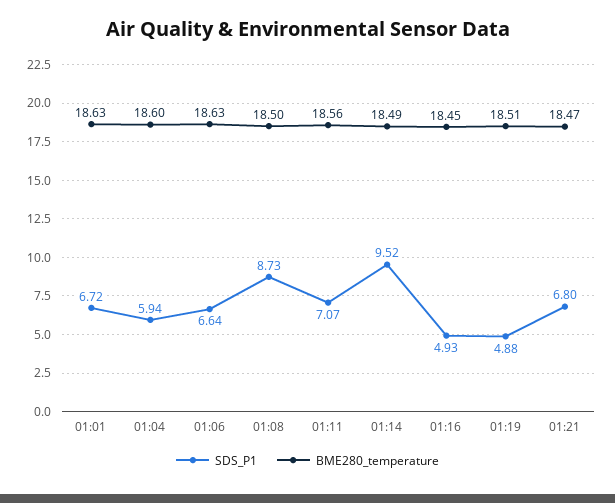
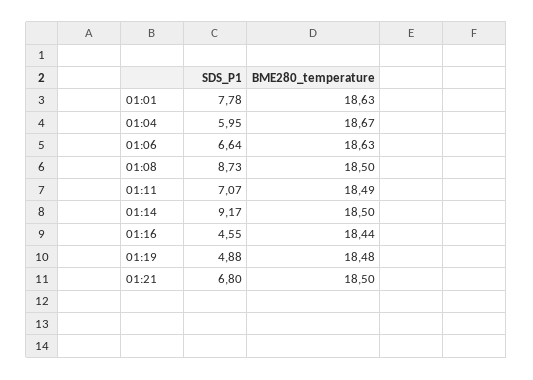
SDS_P1, 01:01: 6.72 -> 7.78
SDS_P1, 01:04: 5.94 -> 5.95
BME280_temperature, 01:04: 18.6 -> 18.67
BME280_temperature, 01:11: 18.56 -> 18.49
SDS_P1, 01:14: 9.52 -> 9.17
BME280_temperature, 01:14: 18.49 -> 18.5
SDS_P1, 01:16: 4.93 -> 4.55
BME280_temperature, 01:16: 18.45 -> 18.44
BME280_temperature, 01:19: 18.51 -> 18.48
BME280_temperature, 01:21: 18.47 -> 18.5

